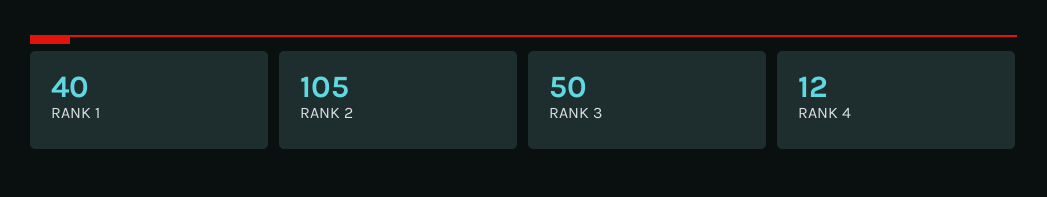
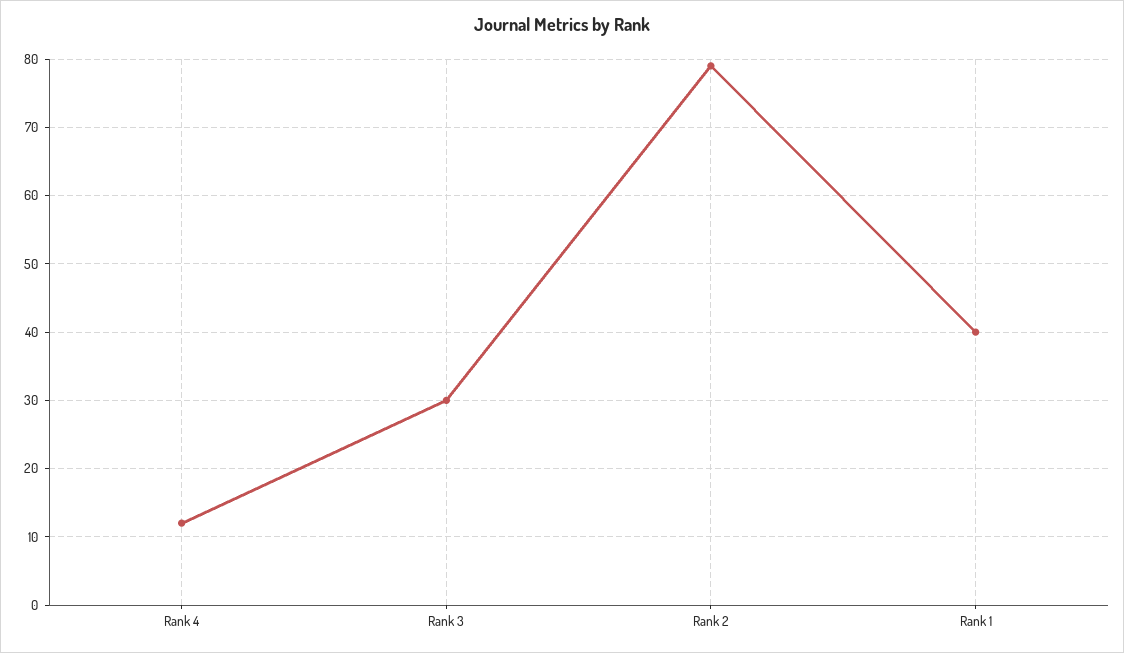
RANK 2: 105 -> 79
RANK 3: 50 -> 30

